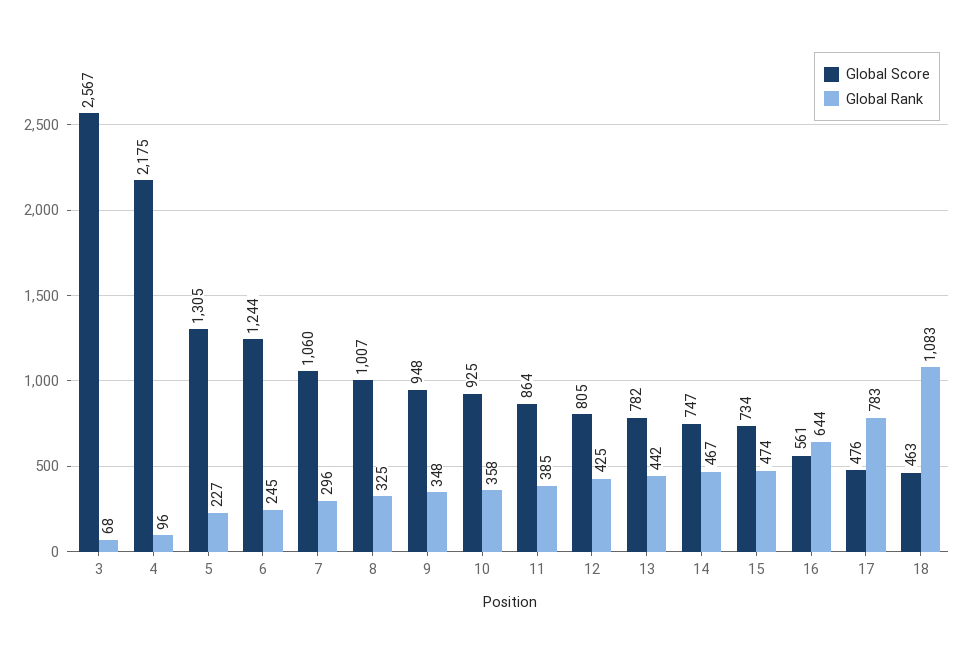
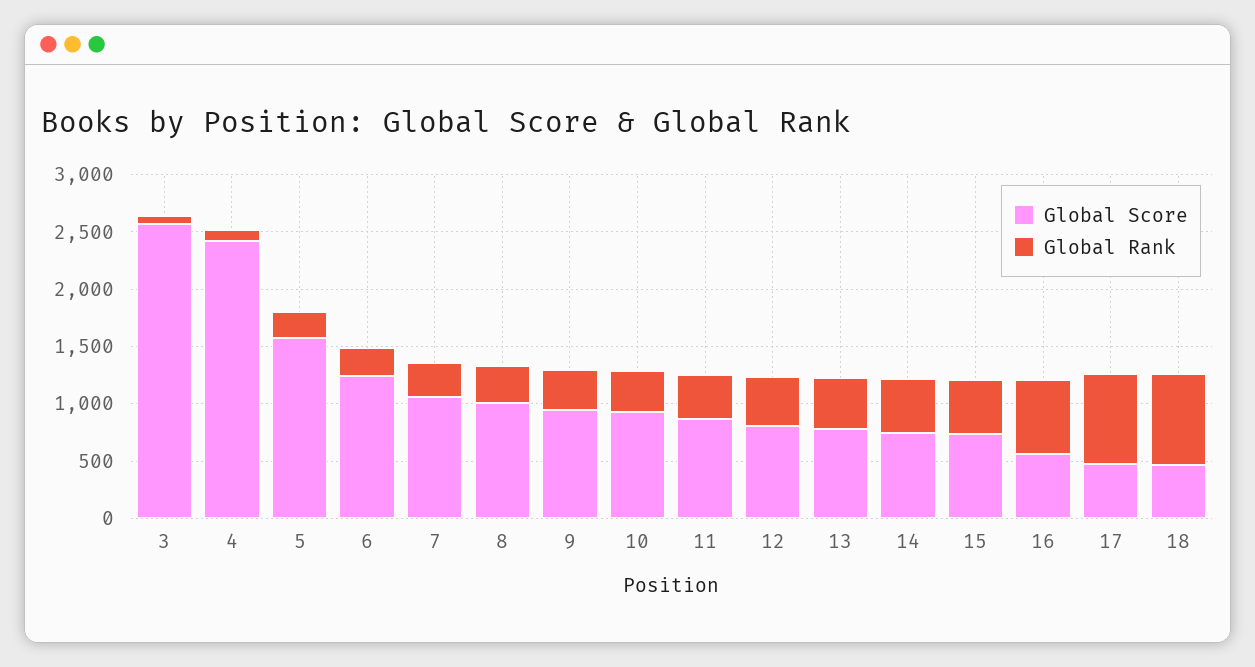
Global Score, 4: 2175 -> 2400
Global Score, 5: 1305 -> 1600
Global Rank, 18: 1083 -> 800

